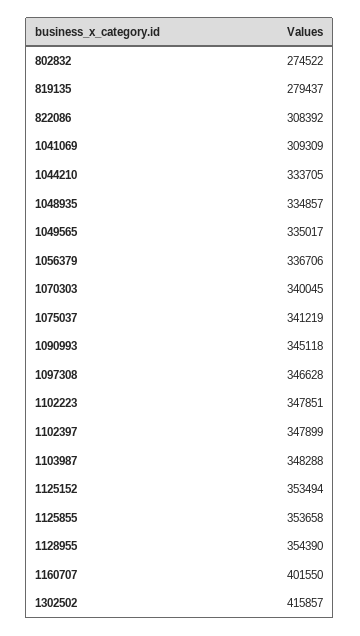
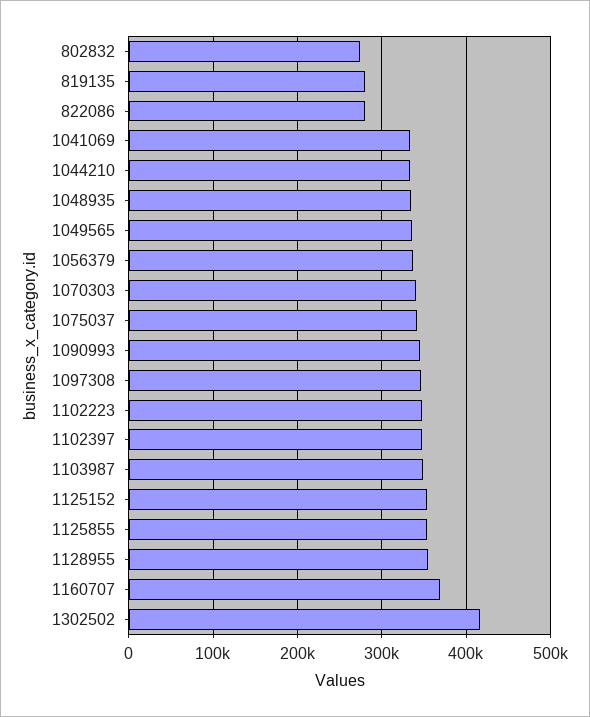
822086: 308392 -> 280000
1041069: 309309 -> 330000
1160707: 401550 -> 370000

